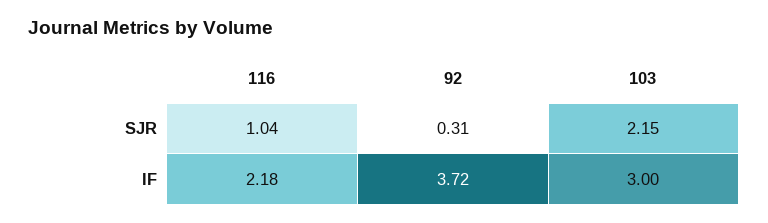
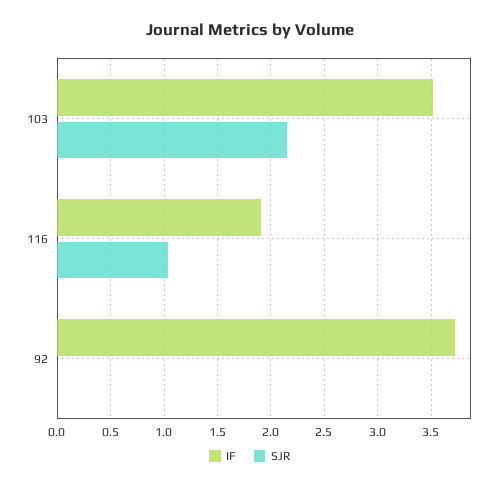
SJR, 92: 0.31 -> 0
IF, 116: 2.18 -> 1.9
IF, 103: 3 -> 3.5

